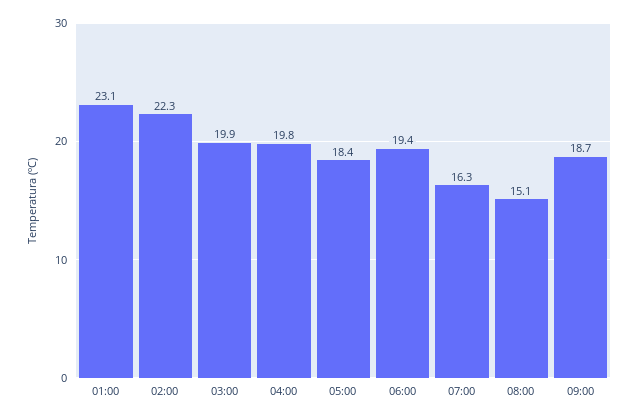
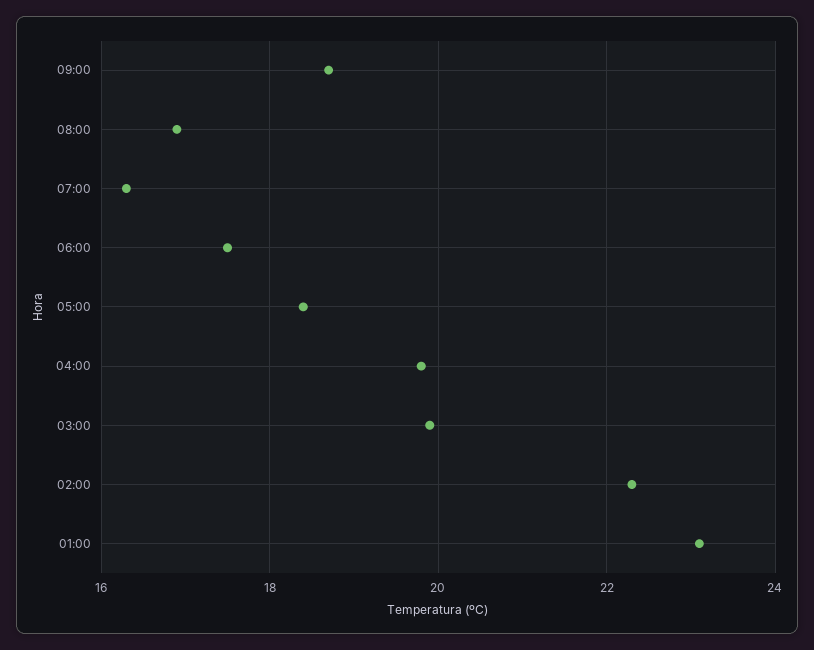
06:00: 19.4 -> 17.5
08:00: 15.1 -> 17

